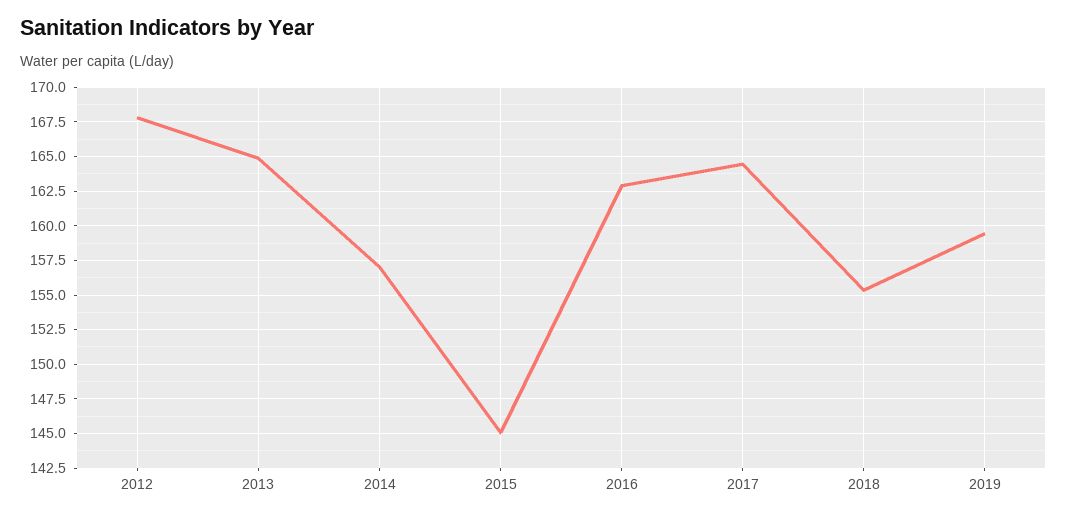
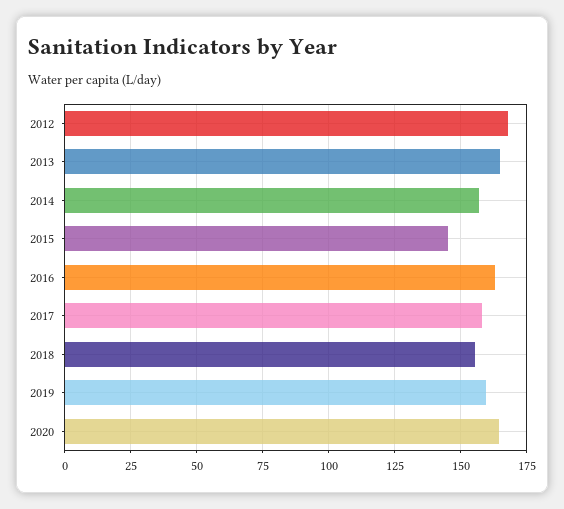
2017: 164.5 -> 157.5
2020: none -> 165

